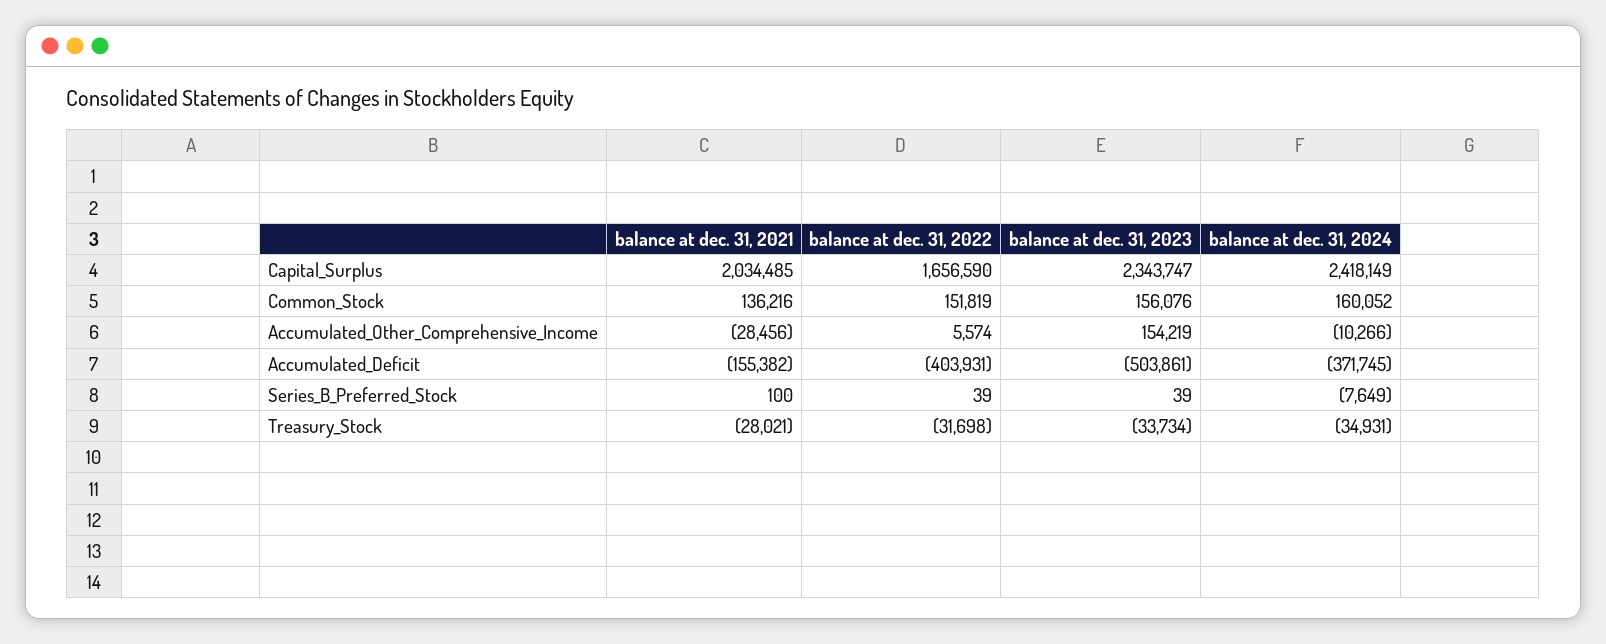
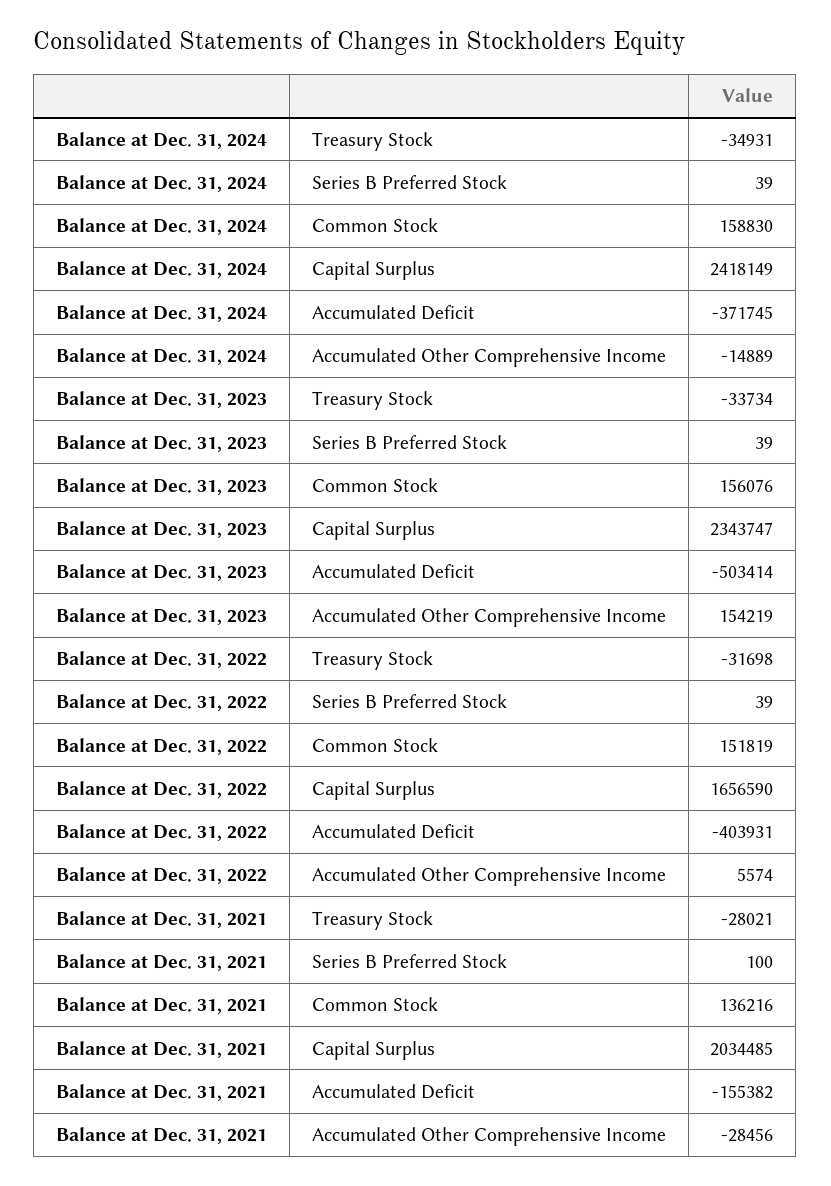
balance at dec. 31, 2024, Common_Stock: 160052 -> 158830
balance at dec. 31, 2024, Accumulated_Other_Comprehensive_Income: -10266 -> -14889
balance at dec. 31, 2023, Accumulated_Deficit: -503861 -> -503414
balance at dec. 31, 2024, Series_B_Preferred_Stock: -7649 -> 39

